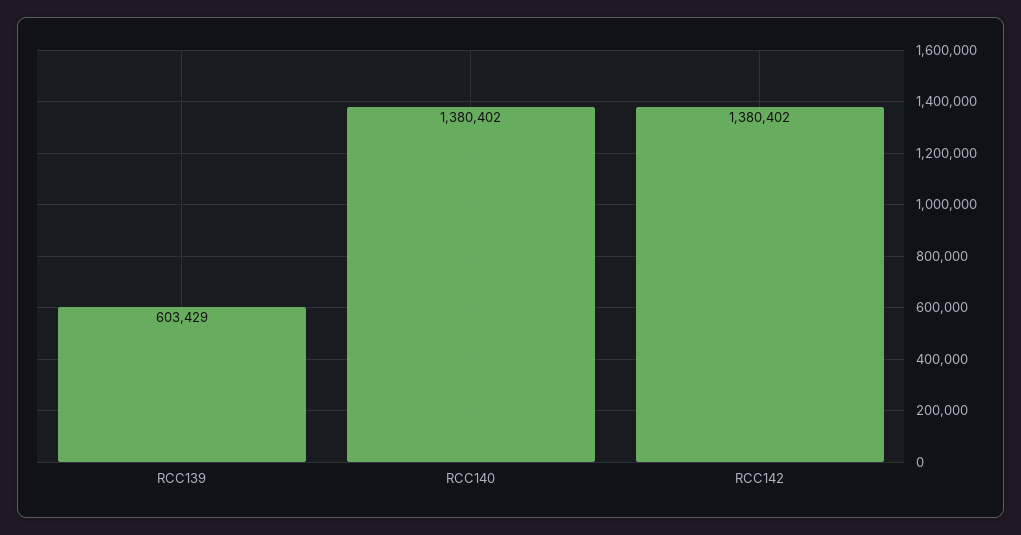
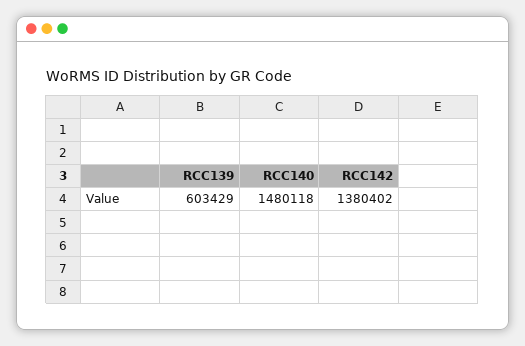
RCC140: 1380402 -> 1480118

